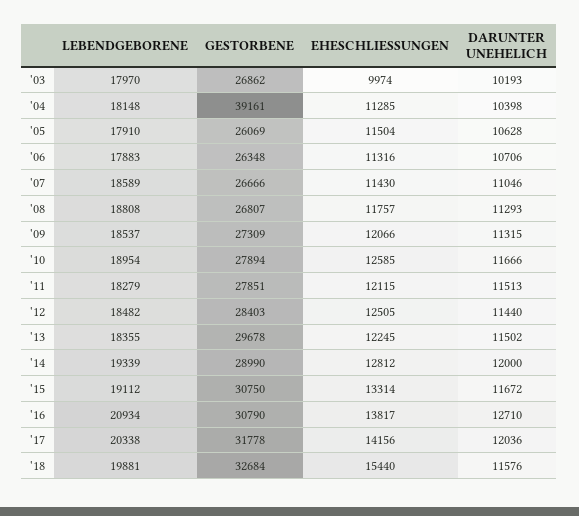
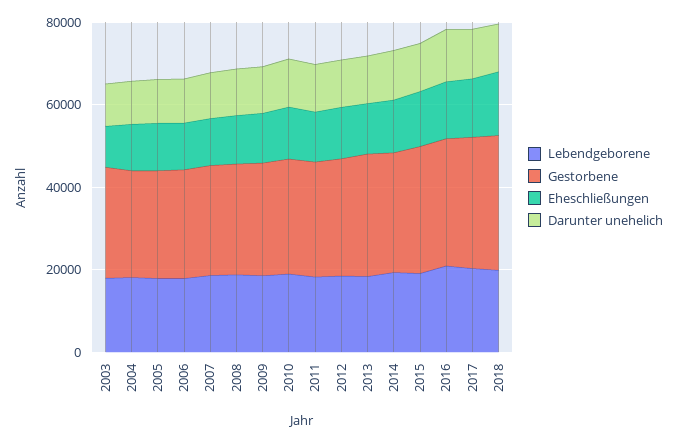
GESTORBENE, '04: 39161 -> 25000

